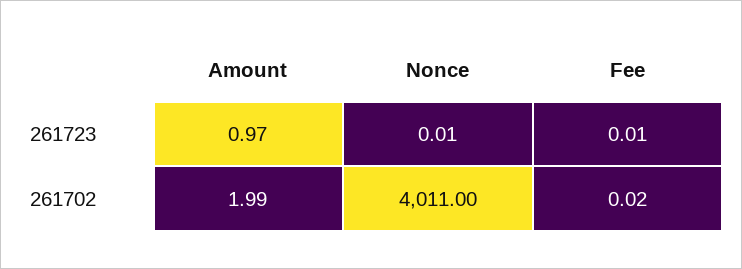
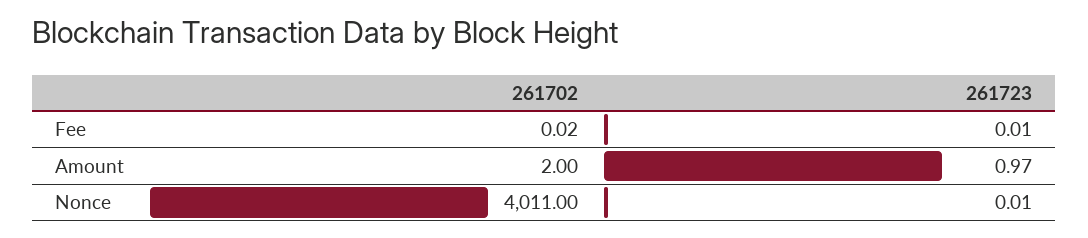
Amount, 261702: 1.99 -> 2

